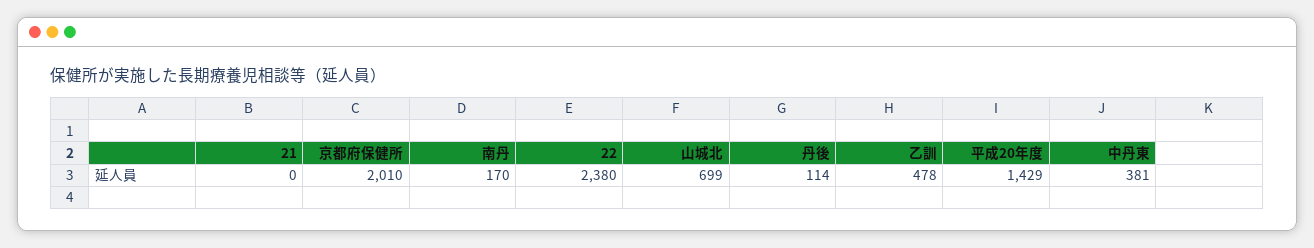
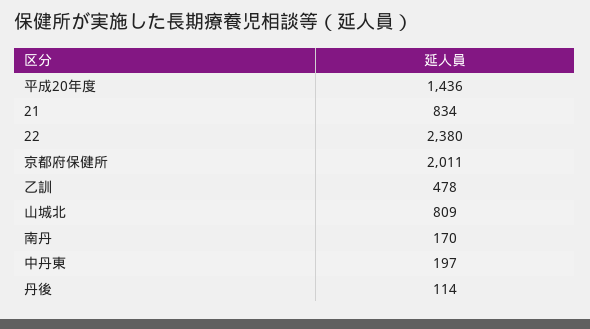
21: 0 -> 834
京都府保健所: 2010 -> 2011
山城北: 699 -> 809
平成20年度: 1429 -> 1436
中丹東: 381 -> 197

